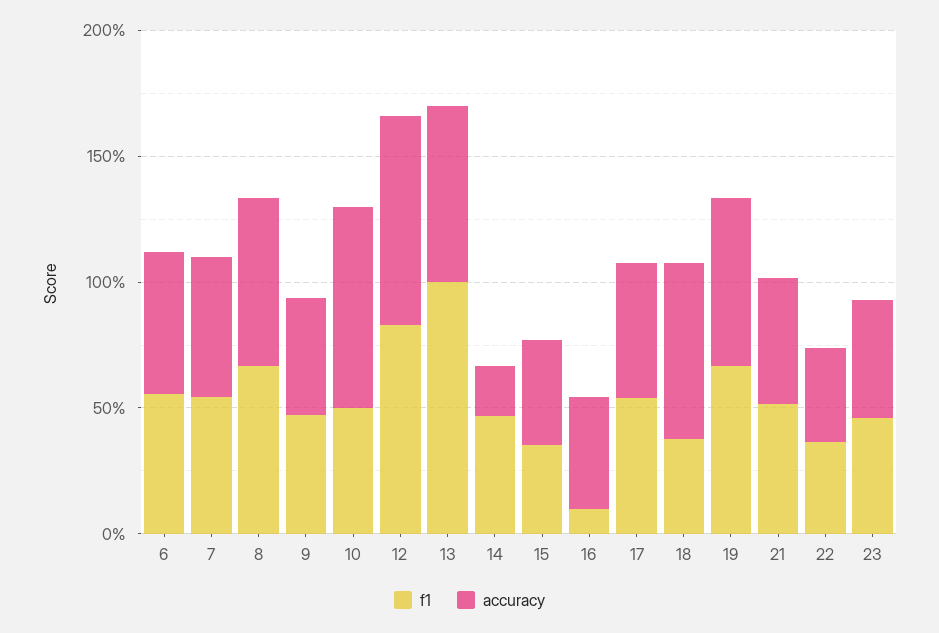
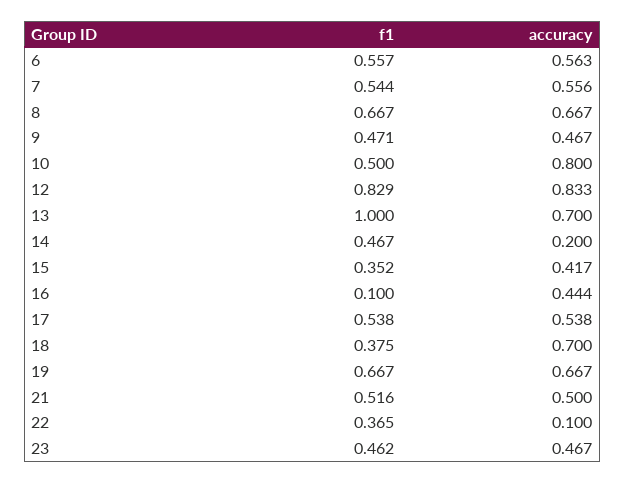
accuracy, 22: 0.4 -> 0.1

